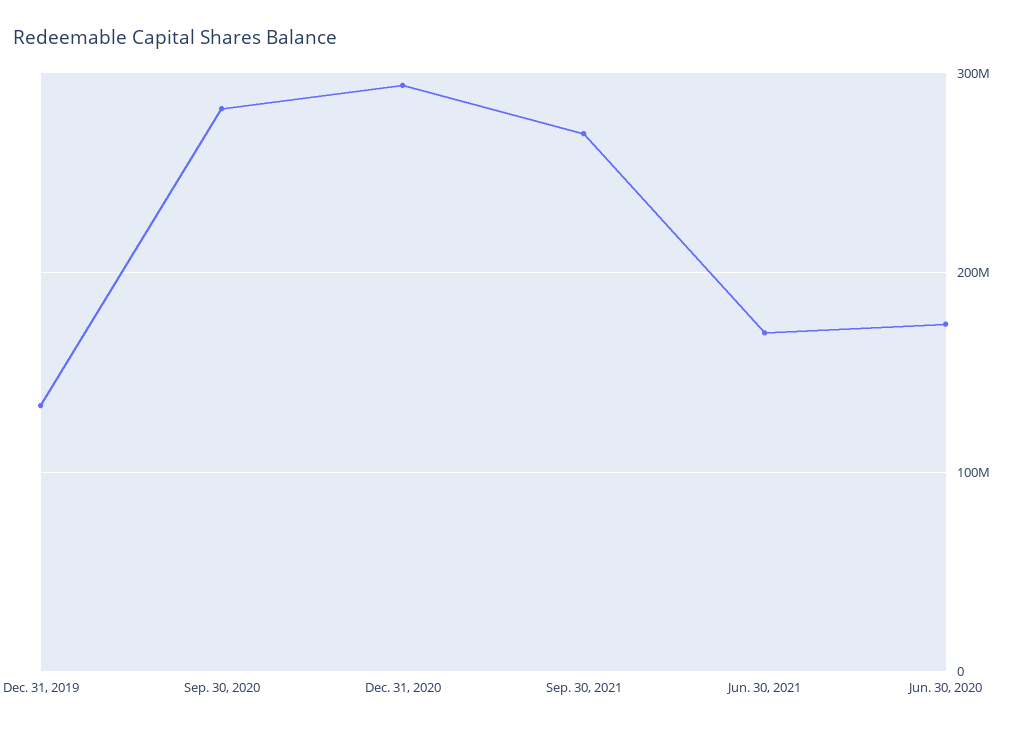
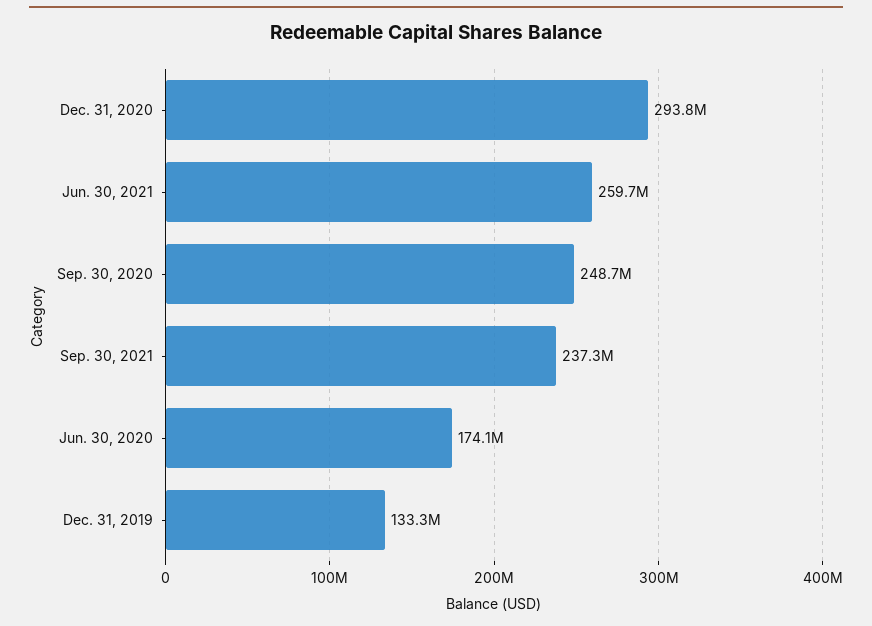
Sep. 30, 2020: 280000000 -> 248700000
Sep. 30, 2021: 270000000 -> 237300000
Jun. 30, 2021: 170000000 -> 259700000

